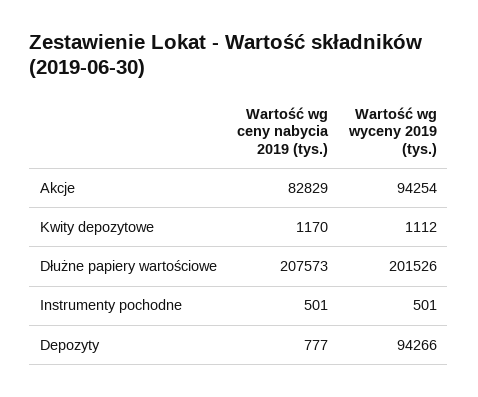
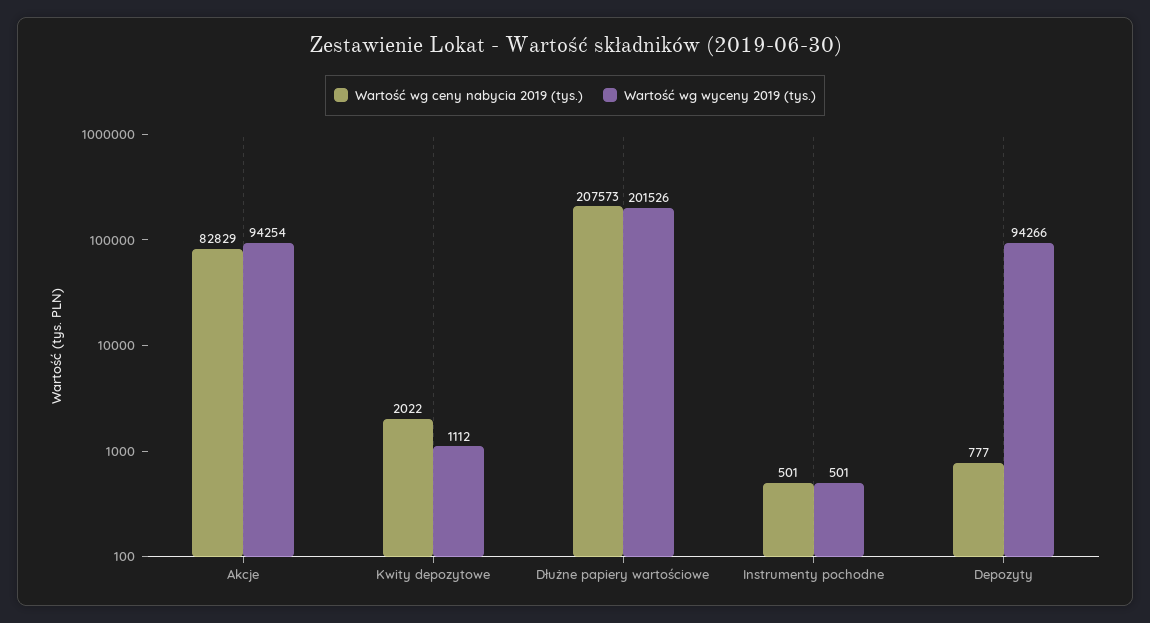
Wartość wg ceny nabycia 2019 (tys.), Kwity depozytowe: 1170 -> 2022

